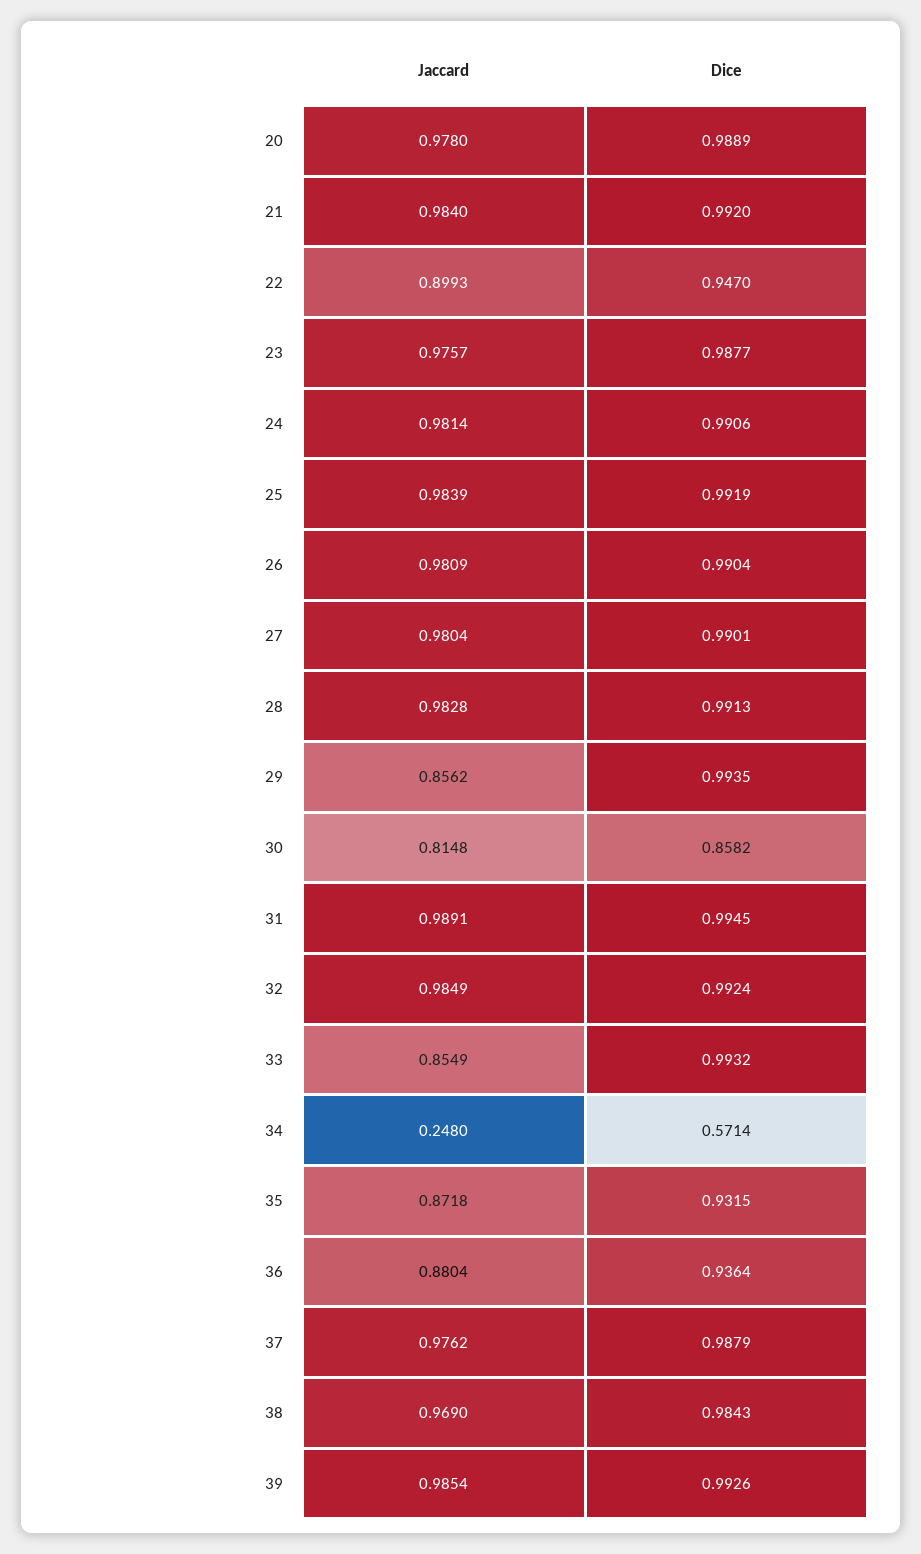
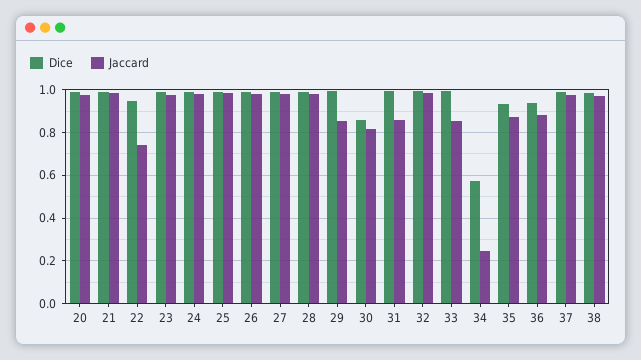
Jaccard, 22: 0.8993 -> 0.75
Jaccard, 31: 0.9891 -> 0.85
Jaccard, 39: 0.9854 -> none
Dice, 39: 0.9926 -> none

